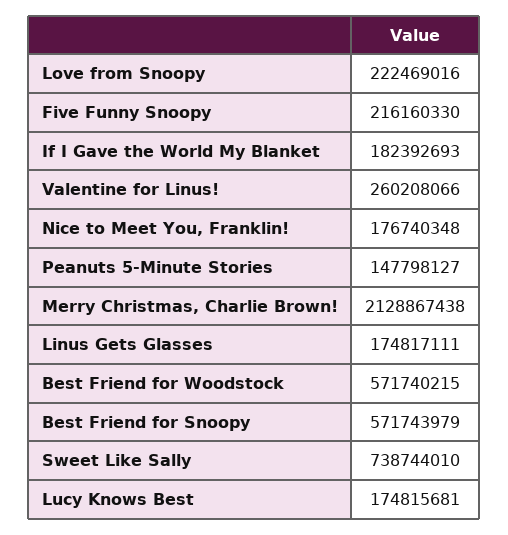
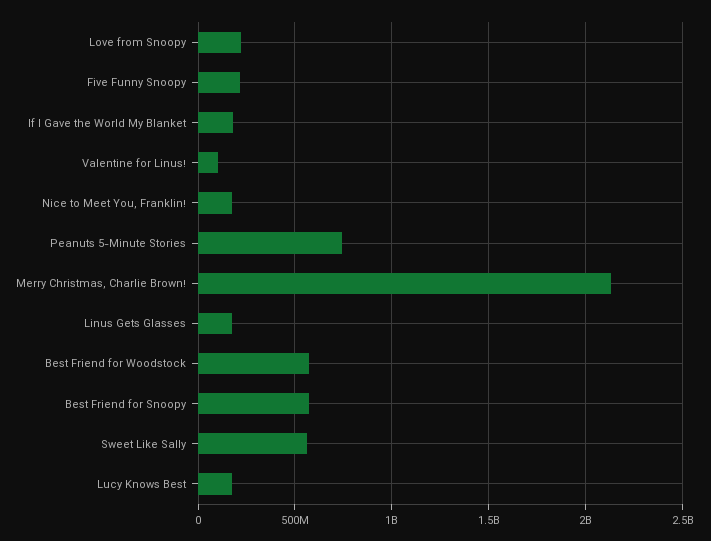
Valentine for Linus!: 260208066 -> 100000000
Peanuts 5-Minute Stories: 147798127 -> 750000000
Sweet Like Sally: 738744010 -> 550000000

